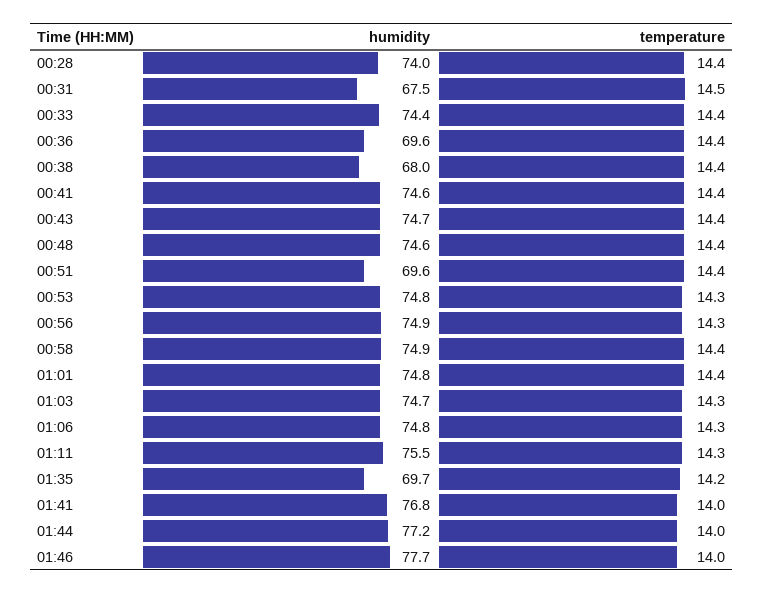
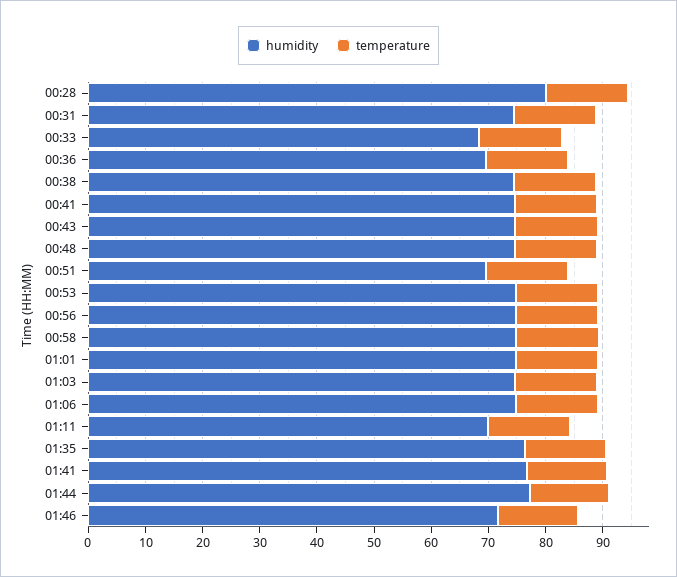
humidity, 00:28: 74 -> 80
humidity, 00:31: 67.5 -> 74
humidity, 00:33: 74.4 -> 68
humidity, 00:38: 68 -> 74
humidity, 01:11: 75.5 -> 70
humidity, 01:35: 69.7 -> 76
humidity, 01:46: 77.7 -> 72

